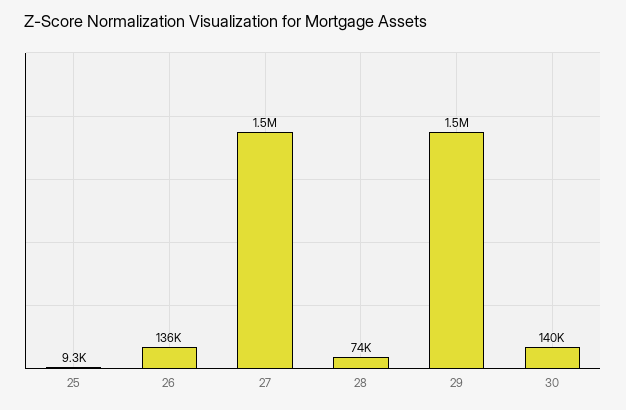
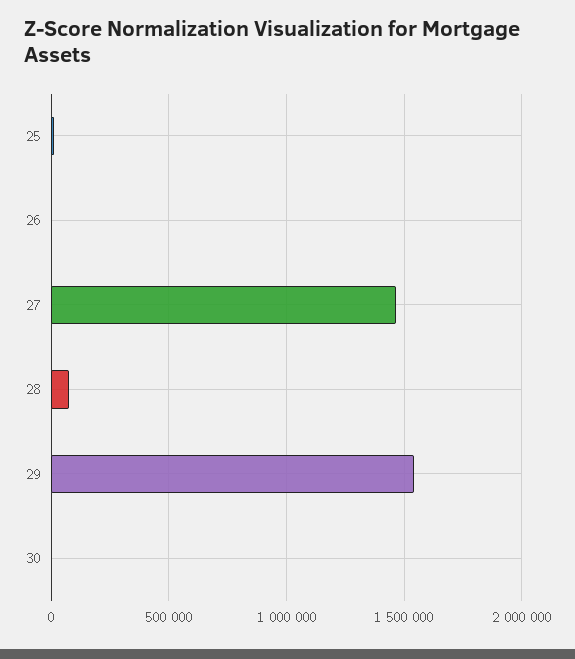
26: 136000 -> 0
30: 140000 -> 0

